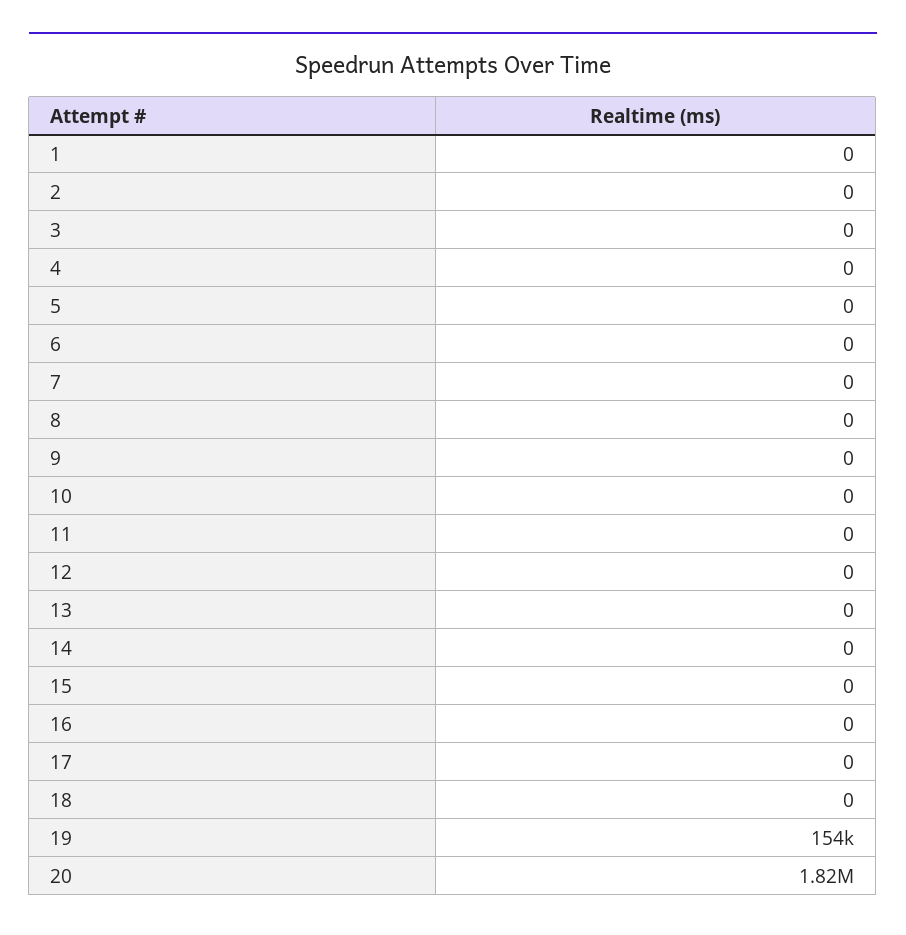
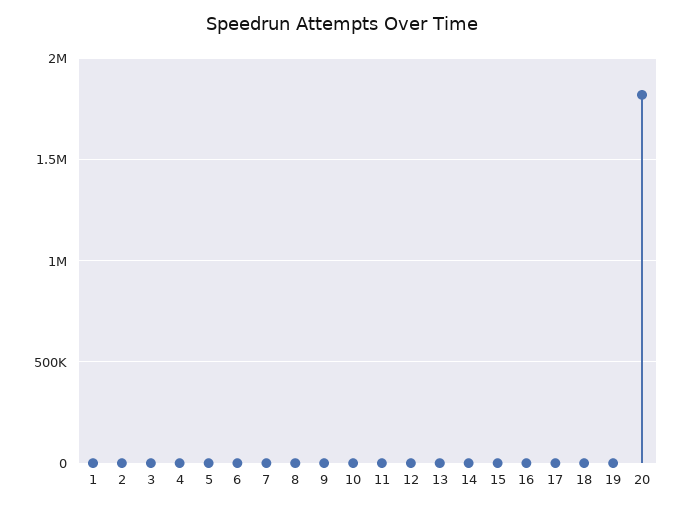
19: 154000 -> 0

